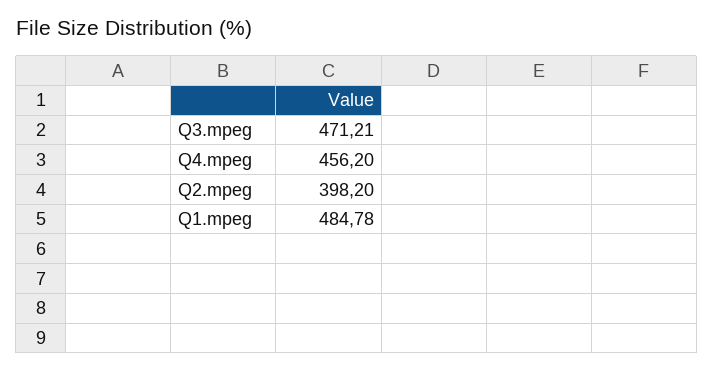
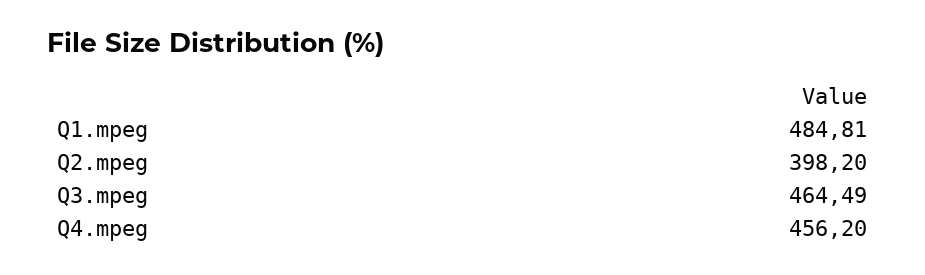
Q3.mpeg: 471.21 -> 464.49
Q1.mpeg: 484.78 -> 484.81

